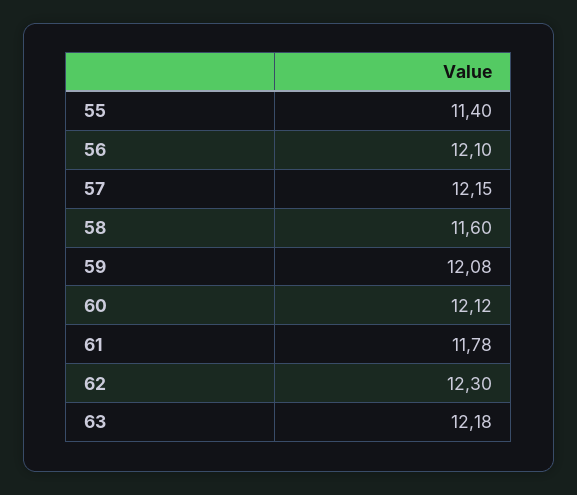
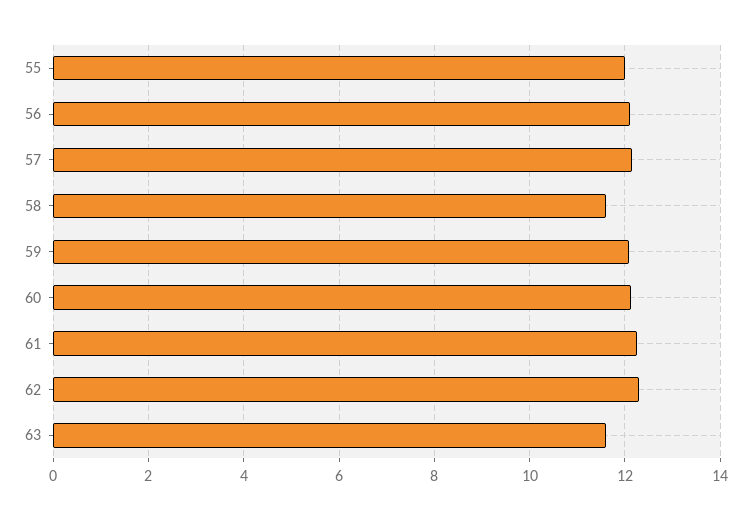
55: 11.4 -> 12
61: 11.78 -> 12.2
63: 12.18 -> 11.6

